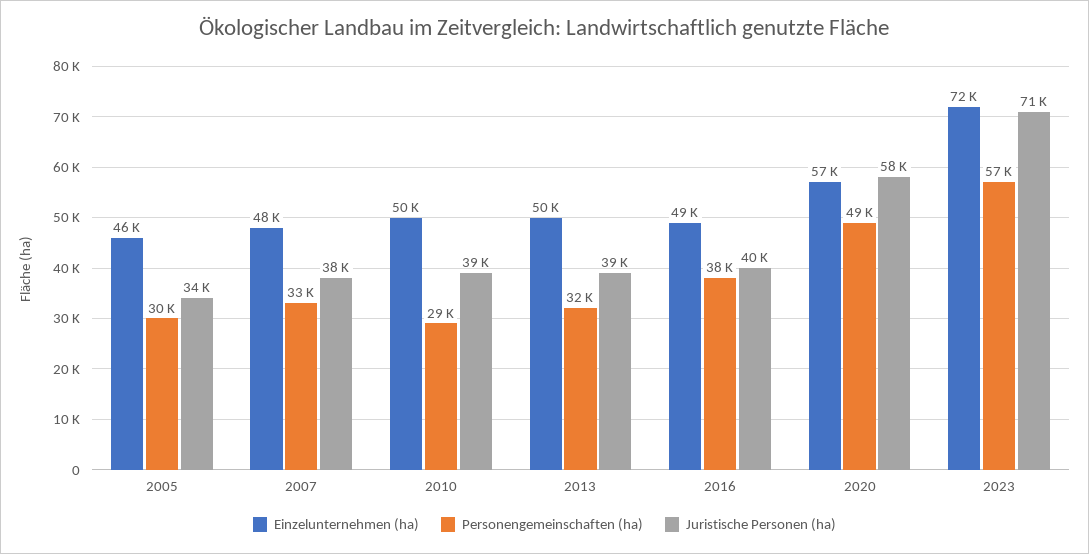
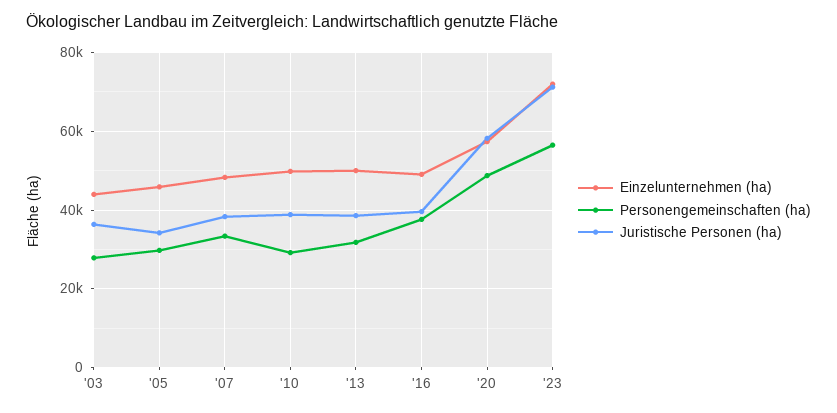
Einzelunternehmen (ha), '03: none -> 44000
Personengemeinschaften (ha), '03: none -> 28000
Juristische Personen (ha), '03: none -> 36000

